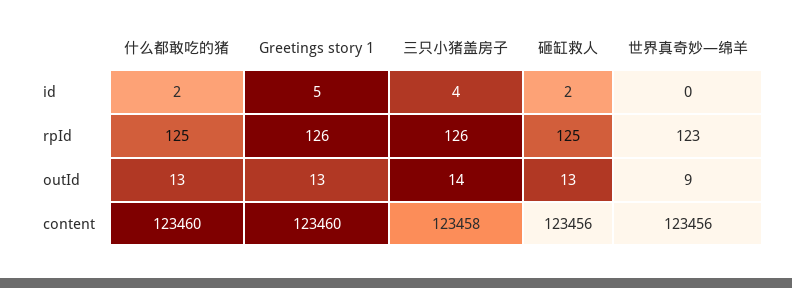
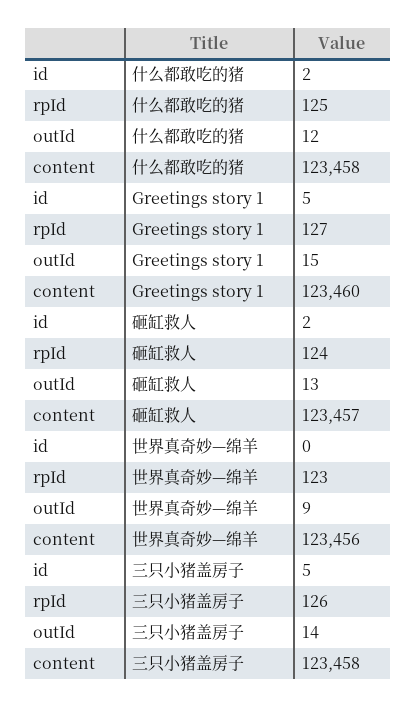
三只小猪盖房子, id: 4 -> 5
Greetings story 1, rpId: 126 -> 127
砸缸救人, rpId: 125 -> 124
什么都敢吃的猪, outId: 13 -> 12
Greetings story 1, outId: 13 -> 15
什么都敢吃的猪, content: 123460 -> 123458
砸缸救人, content: 123456 -> 123457

